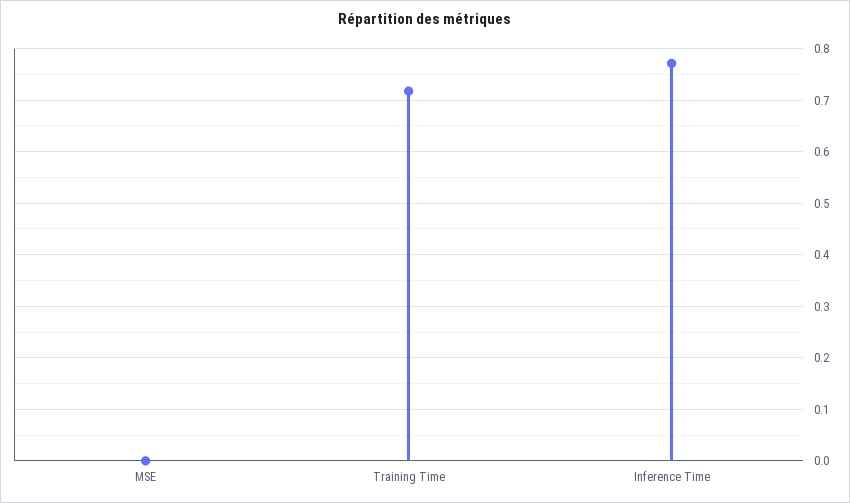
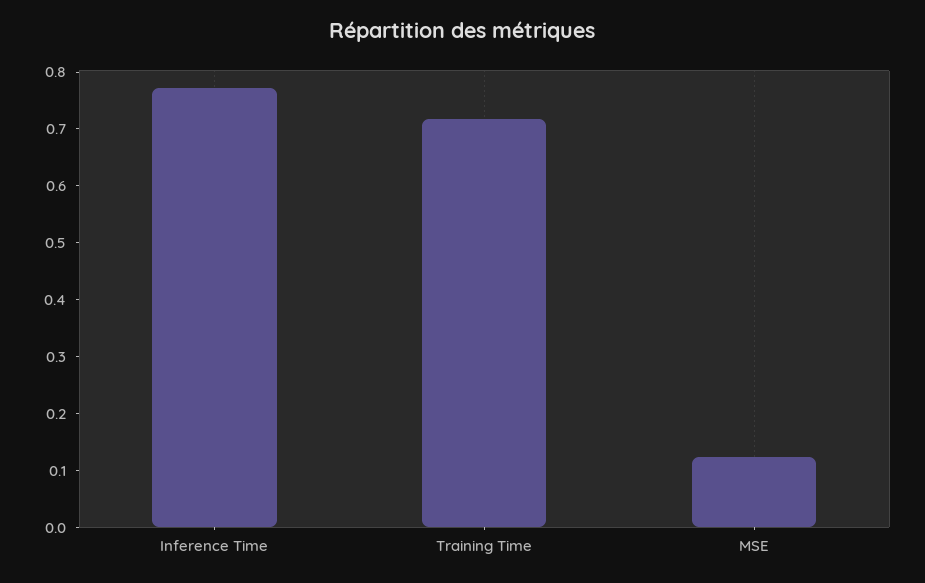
MSE: 0 -> 0.12

